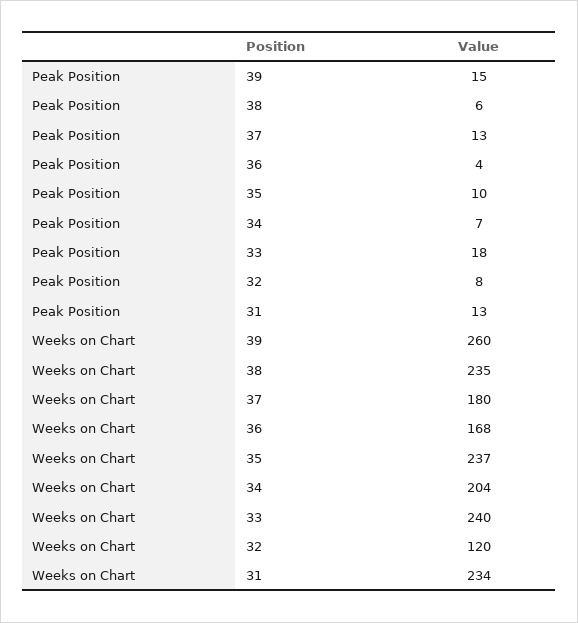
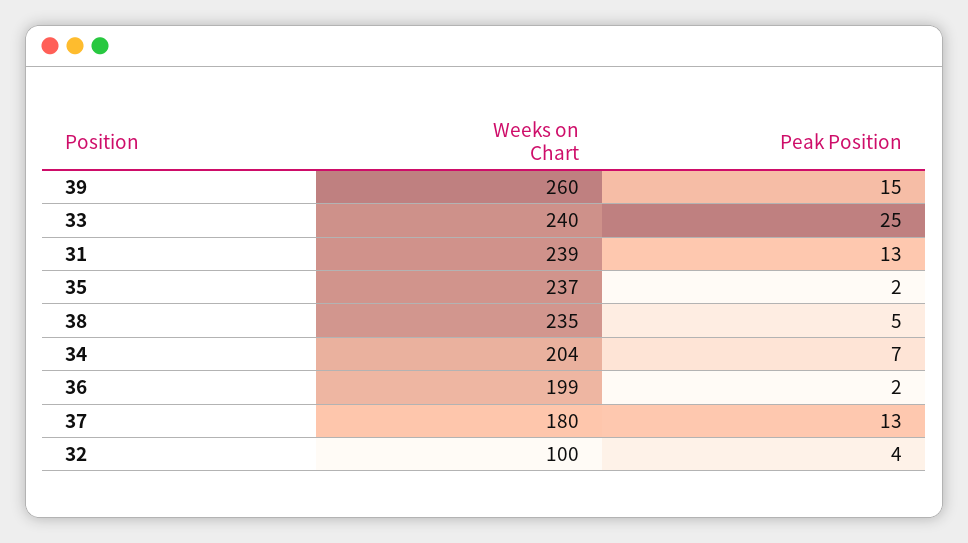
Peak Position, 38: 6 -> 5
Peak Position, 36: 4 -> 2
Peak Position, 35: 10 -> 2
Peak Position, 33: 18 -> 25
Peak Position, 32: 8 -> 4
Weeks on Chart, 36: 168 -> 199
Weeks on Chart, 32: 120 -> 100
Weeks on Chart, 31: 234 -> 239

